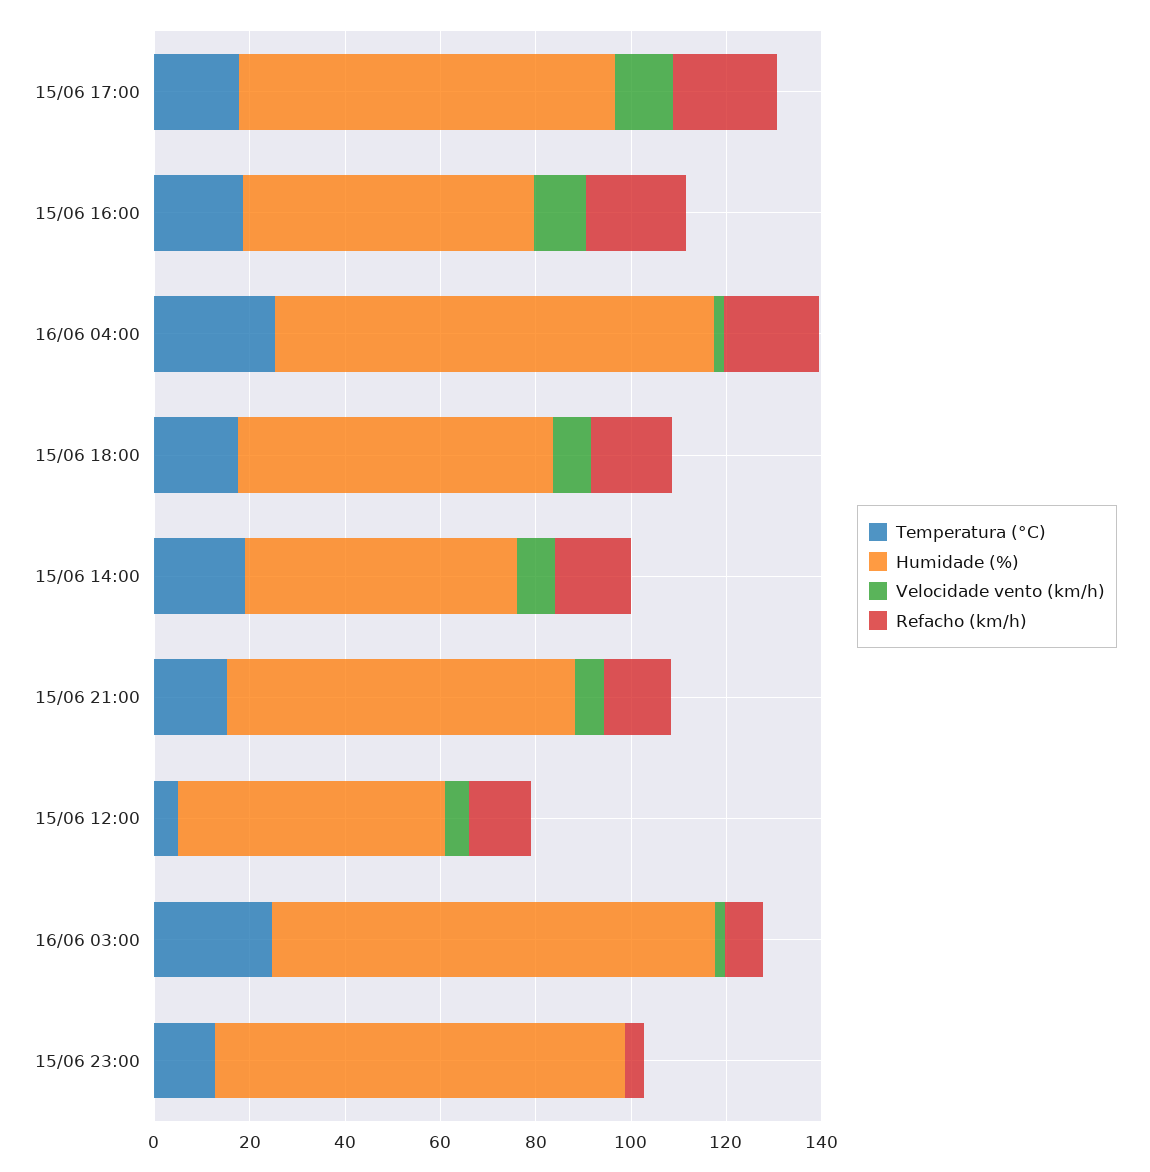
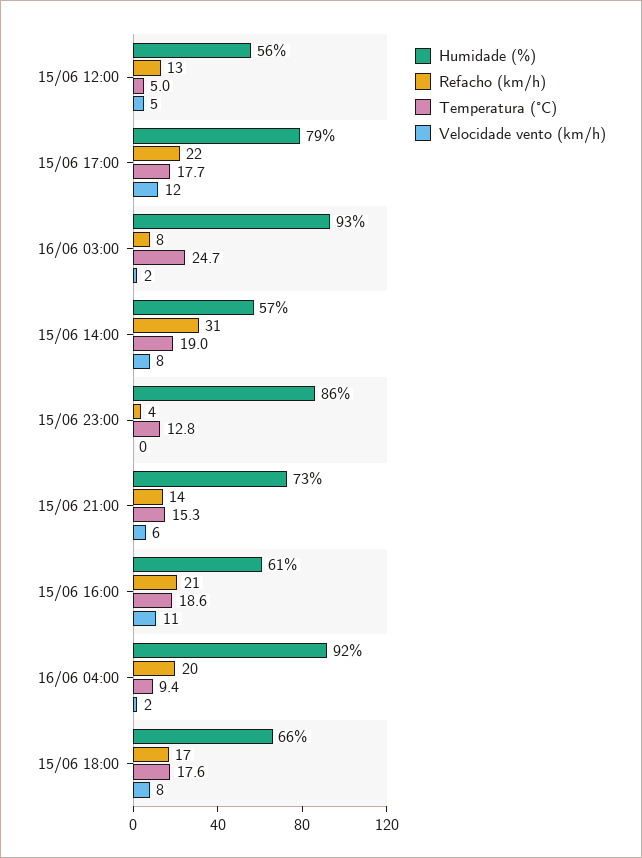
Temperatura (°C), 16/06 04:00: 25 -> 9.4
Refacho (km/h), 15/06 14:00: 15 -> 31

